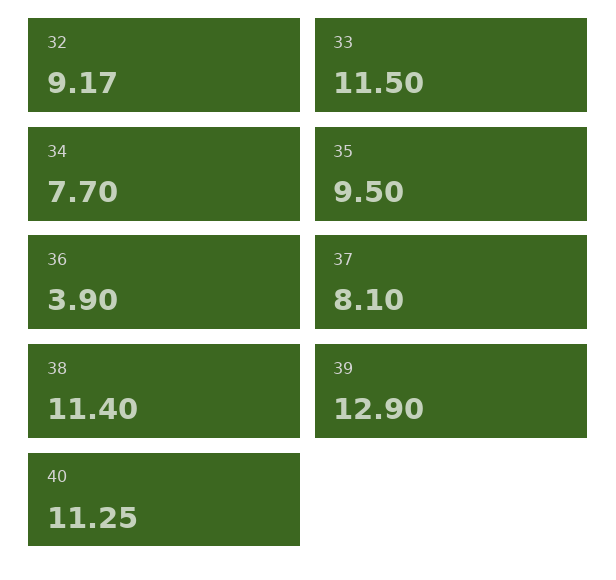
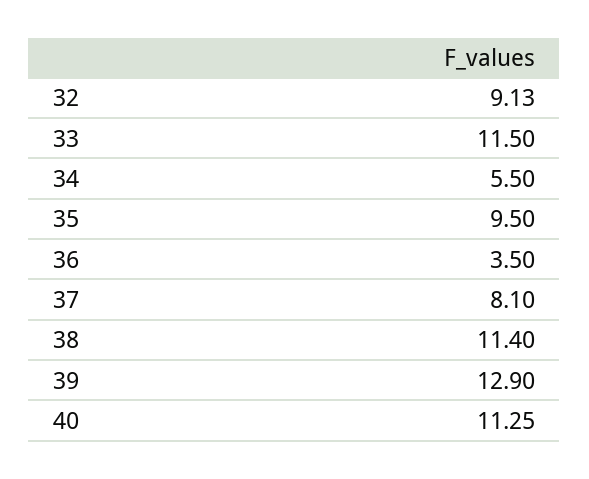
32: 9.17 -> 9.13
34: 7.7 -> 5.5
36: 3.9 -> 3.5

